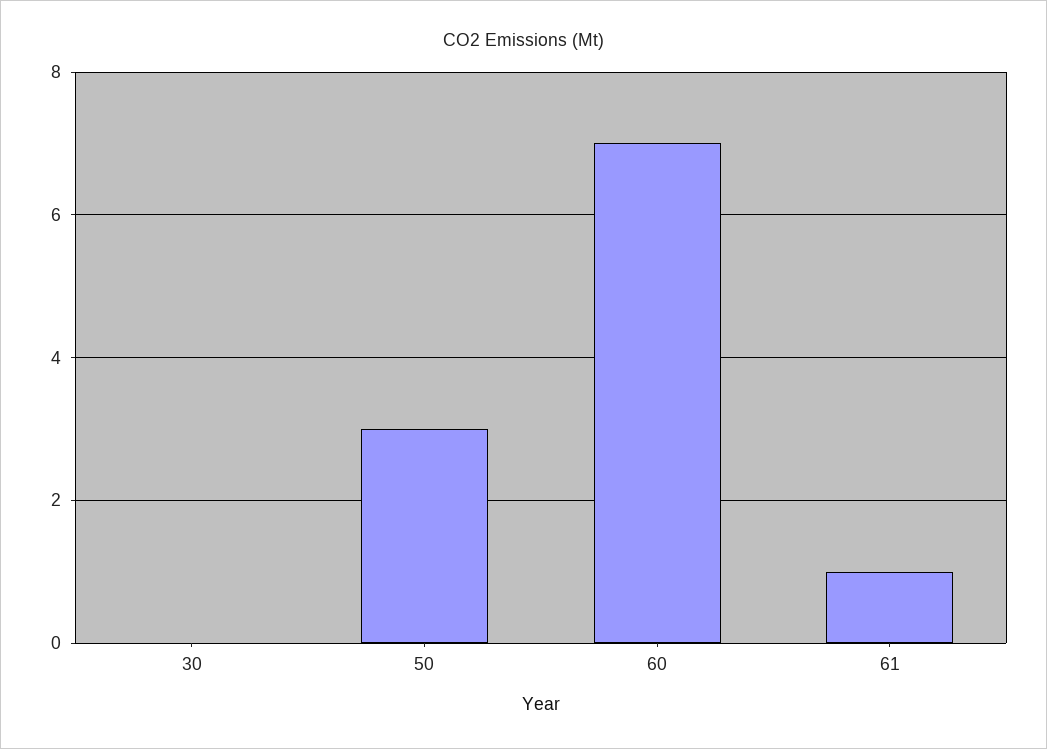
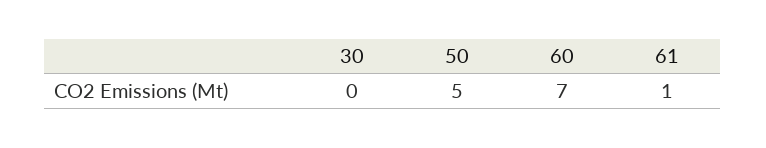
50: 3 -> 5

